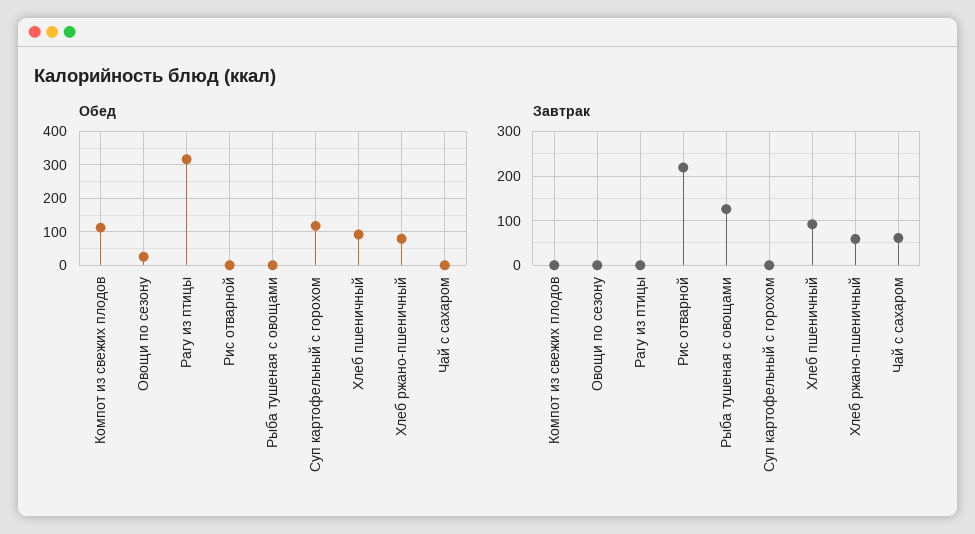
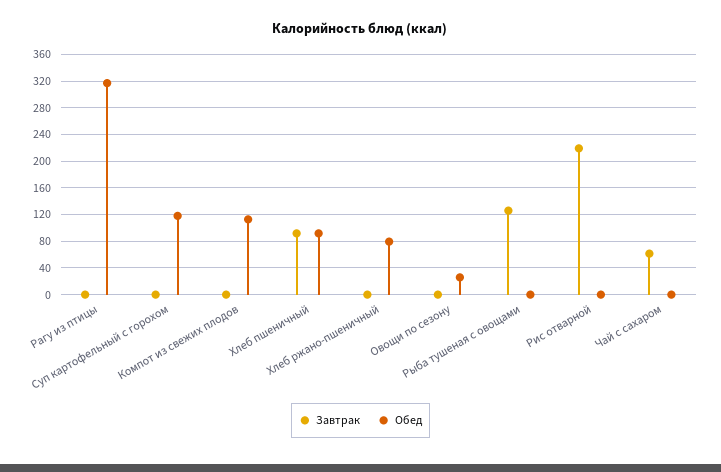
Завтрак, Хлеб ржано-пшеничный: 60 -> 0

